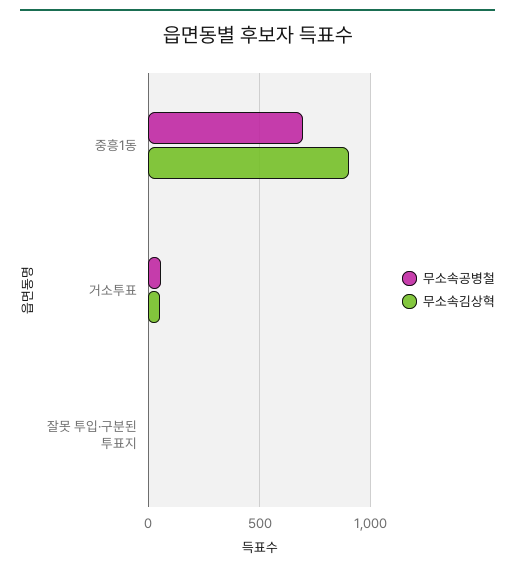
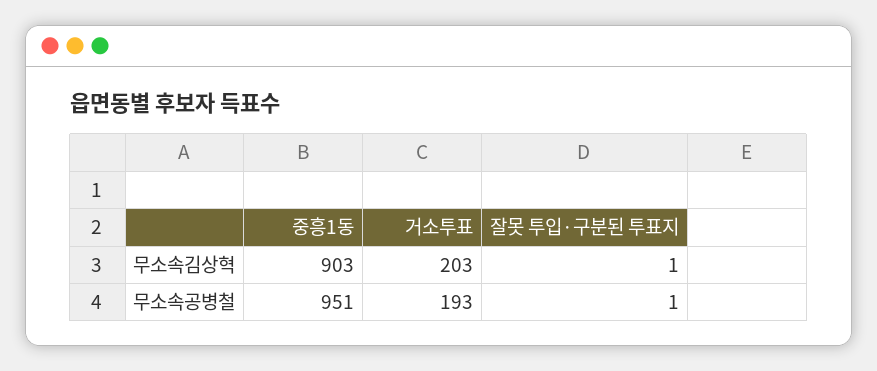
무소속공병철, 중흥1동: 700 -> 951
무소속공병철, 거소투표: 50 -> 193
무소속김상혁, 거소투표: 50 -> 203

